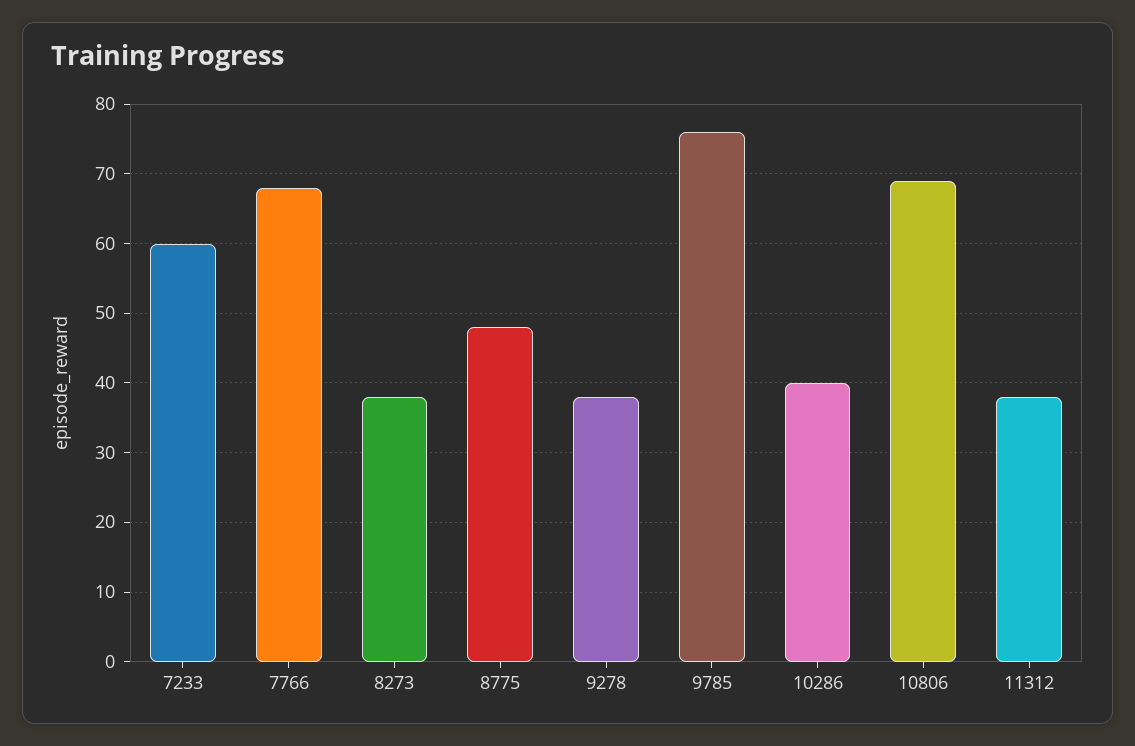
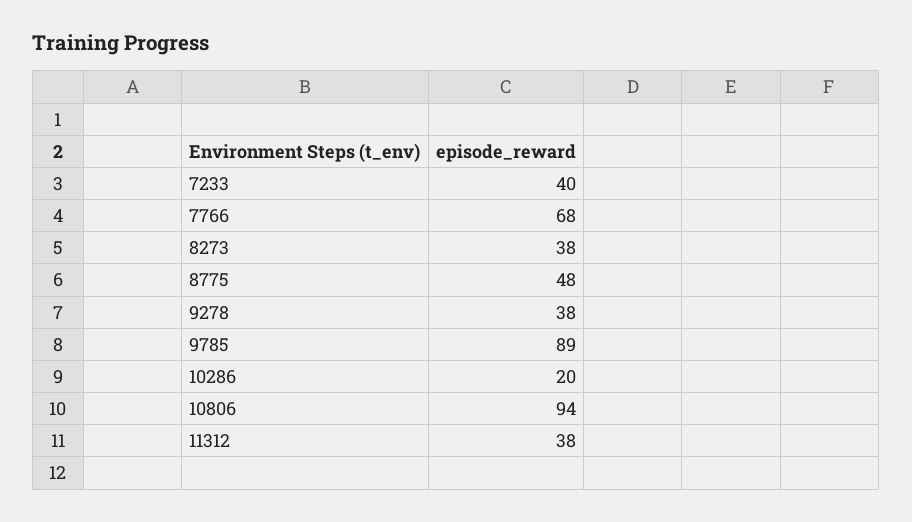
7233: 60 -> 40
9785: 76 -> 89
10286: 40 -> 20
10806: 69 -> 94

